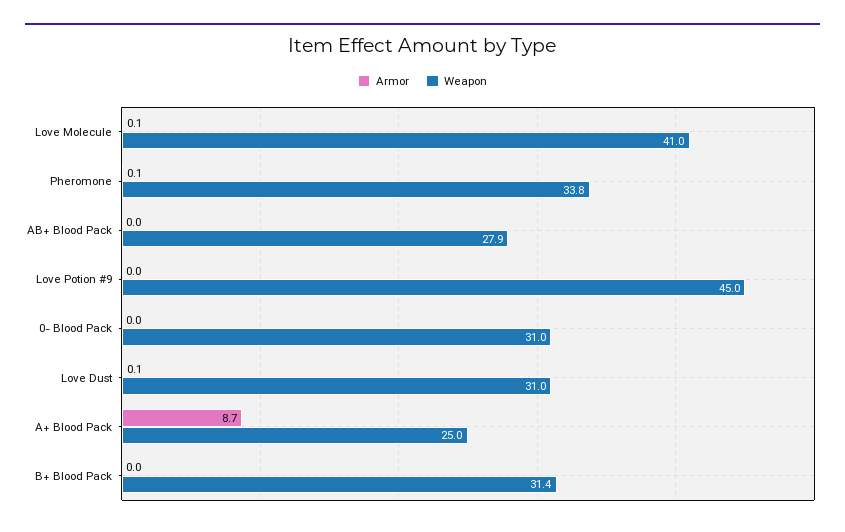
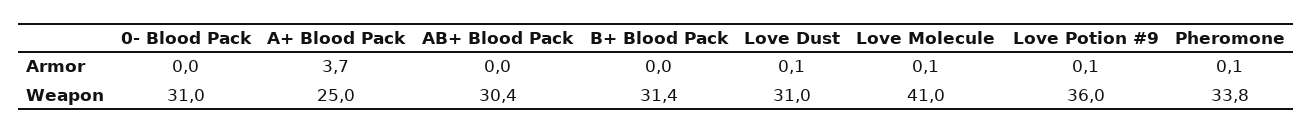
Weapon, AB+ Blood Pack: 27.9 -> 30.4
Armor, Love Potion #9: 0 -> 0.1
Weapon, Love Potion #9: 45 -> 36
Armor, A+ Blood Pack: 8.7 -> 3.7

